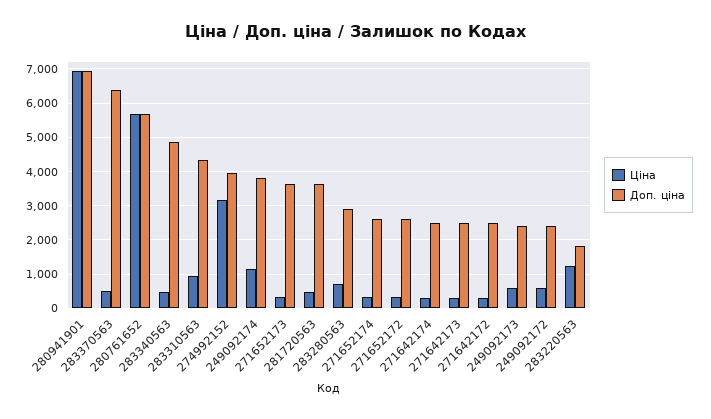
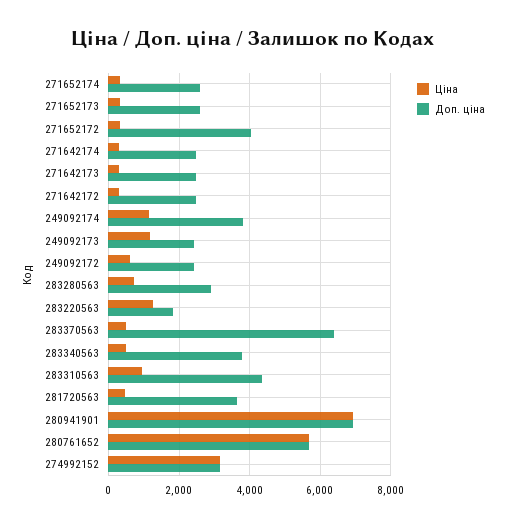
Доп. ціна, 283340563: 4800 -> 3800
Доп. ціна, 274992152: 4000 -> 3200
Доп. ціна, 271652173: 3600 -> 2600
Доп. ціна, 271652172: 2600 -> 4000
Ціна, 249092173: 600 -> 1200

